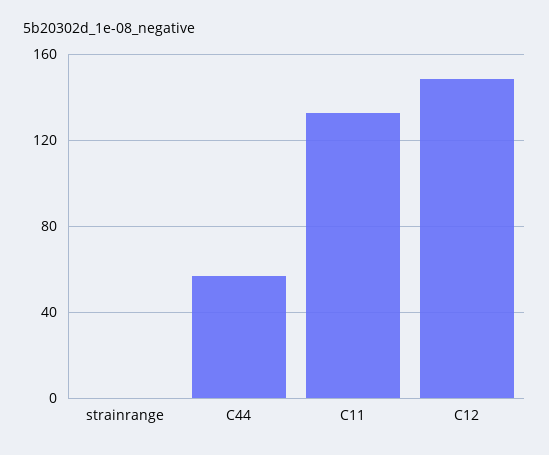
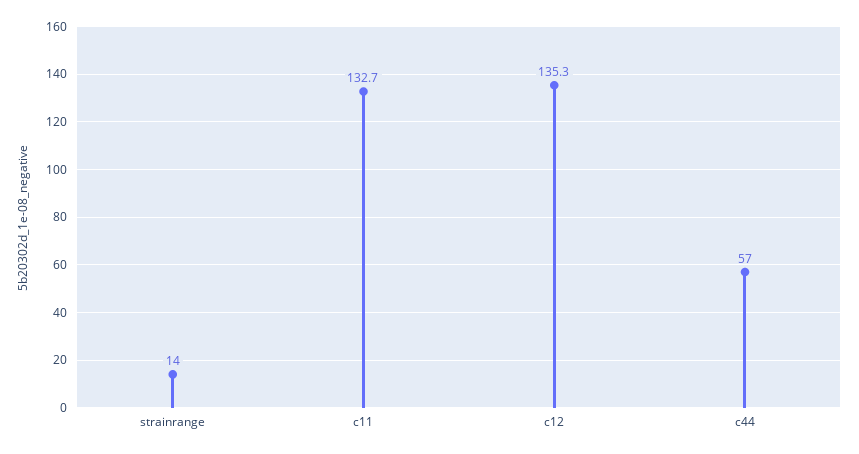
strainrange: 0 -> 14
C12: 150 -> 135.3

